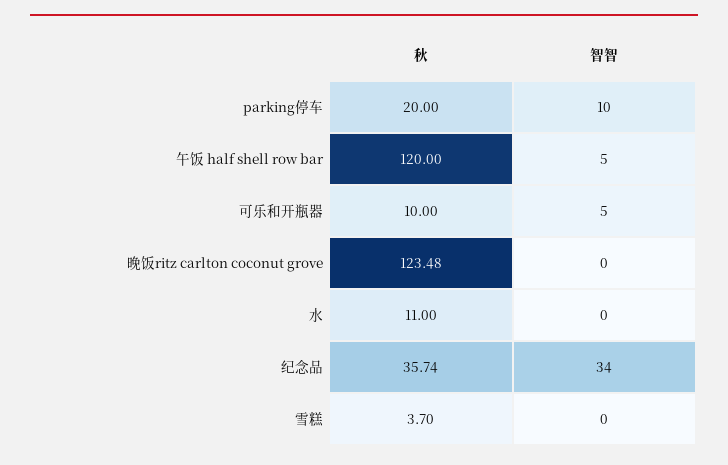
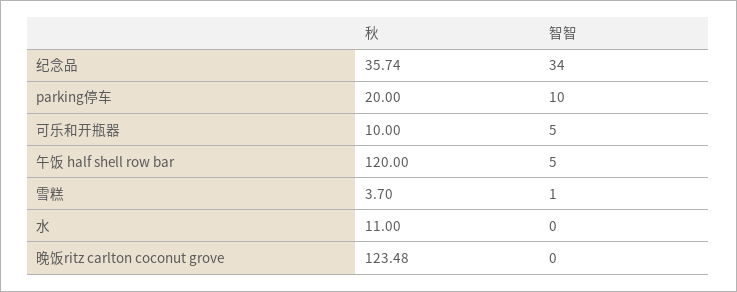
智智, 雪糕: 0 -> 1

